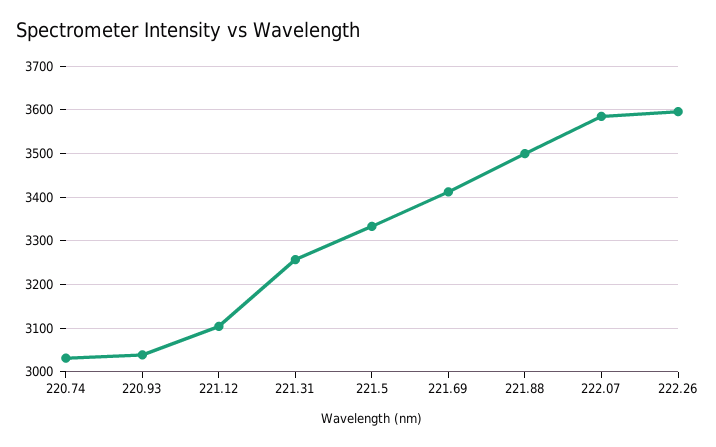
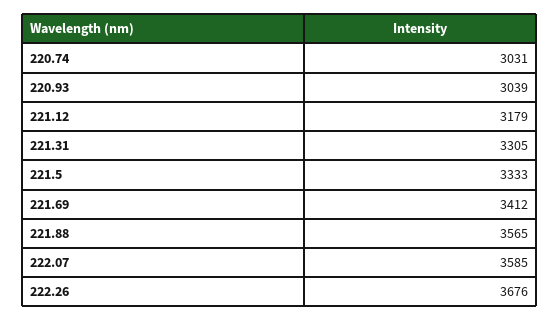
221.12: 3100 -> 3179
221.31: 3260 -> 3305
221.88: 3500 -> 3565
222.26: 3600 -> 3676

